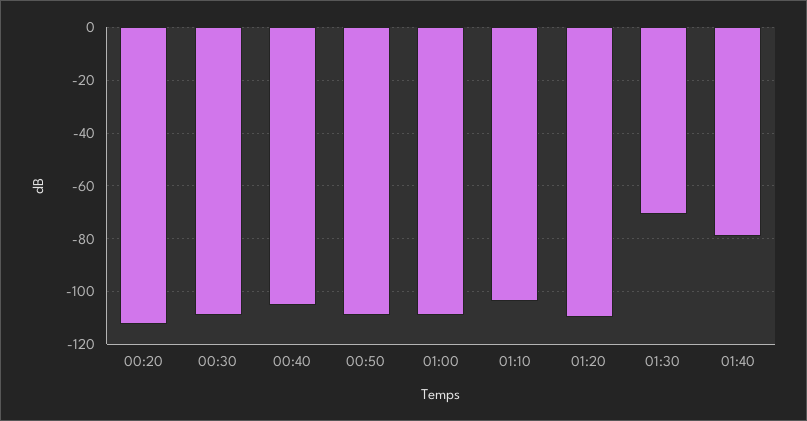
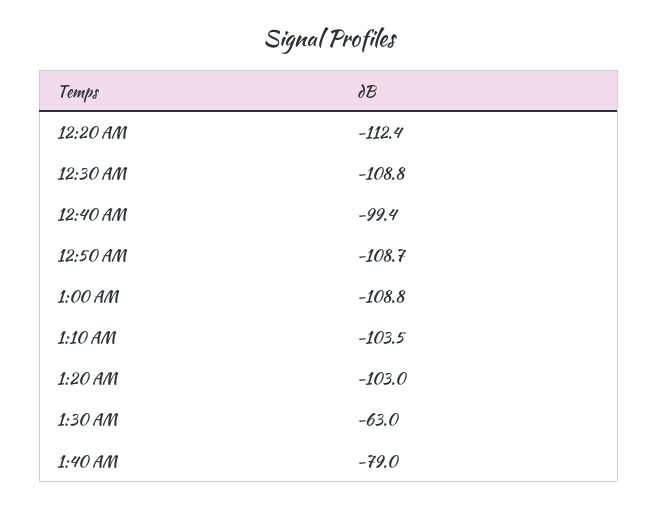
00:40: -105 -> -99.4
01:20: -110 -> -103
01:30: -70 -> -63

